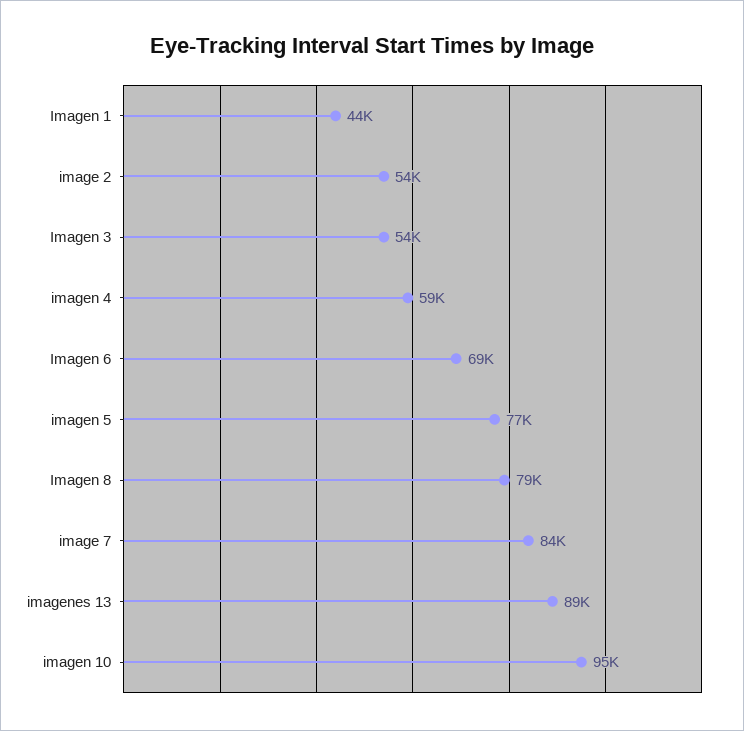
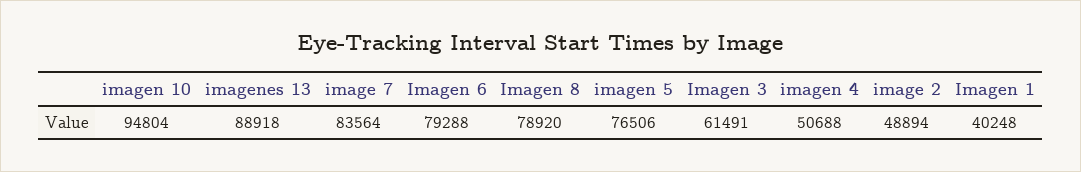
Imagen 1: 44000 -> 40248
image 2: 54000 -> 48894
Imagen 3: 54000 -> 61491
imagen 4: 59000 -> 50688
Imagen 6: 69000 -> 79288

